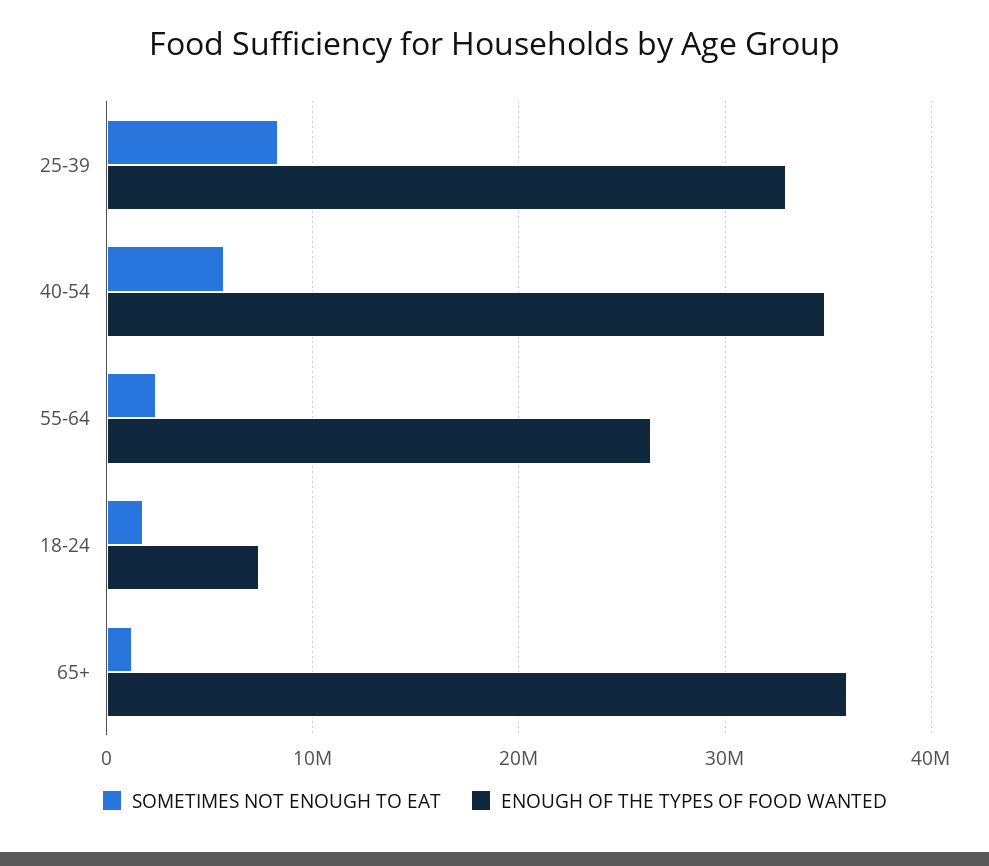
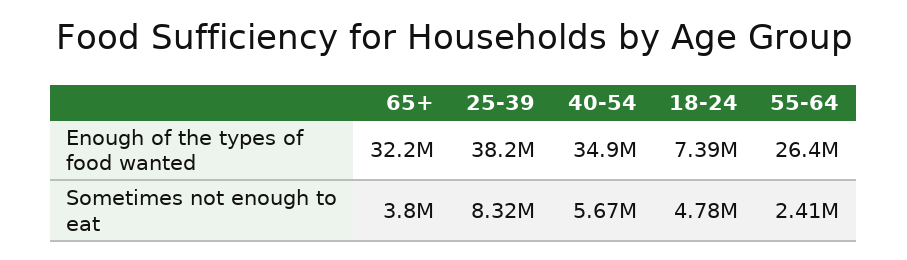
ENOUGH OF THE TYPES OF FOOD WANTED, 25-39: 33000000 -> 38200000
SOMETIMES NOT ENOUGH TO EAT, 18-24: 2000000 -> 4780000
SOMETIMES NOT ENOUGH TO EAT, 65+: 1000000 -> 3800000
ENOUGH OF THE TYPES OF FOOD WANTED, 65+: 36000000 -> 32200000

